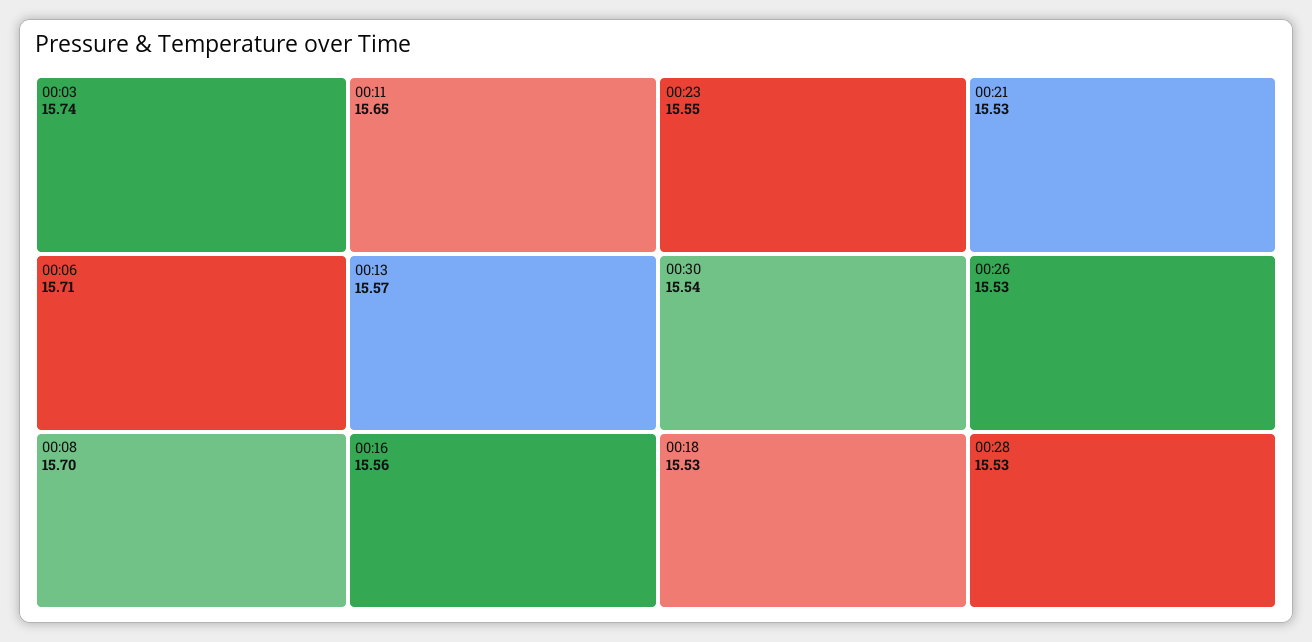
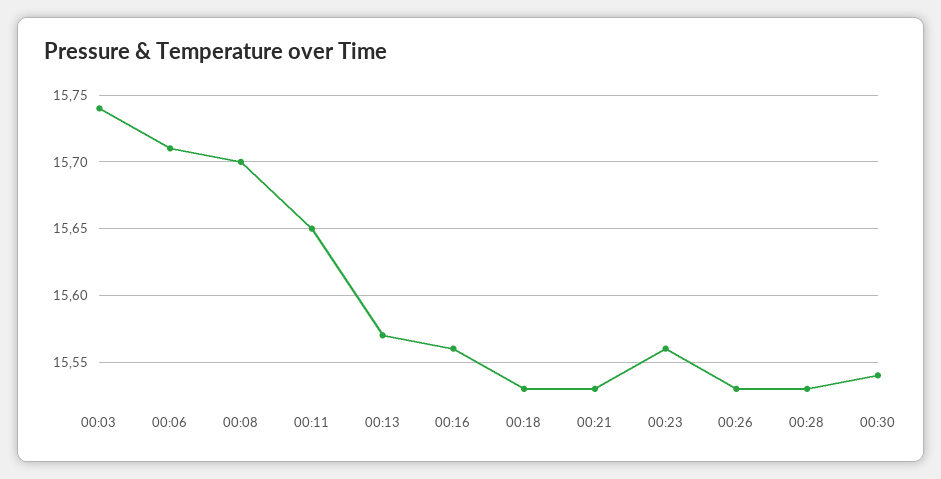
00:23: 15.55 -> 15.56

